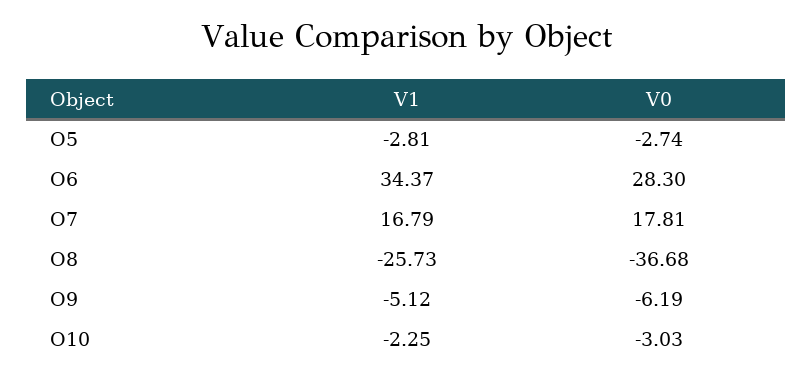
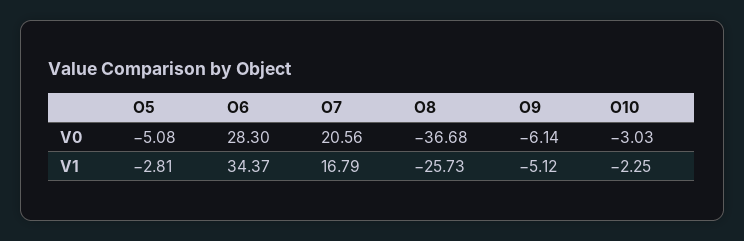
V0, O5: -2.74 -> -5.08
V0, O7: 17.81 -> 20.56
V0, O9: -6.19 -> -6.14

